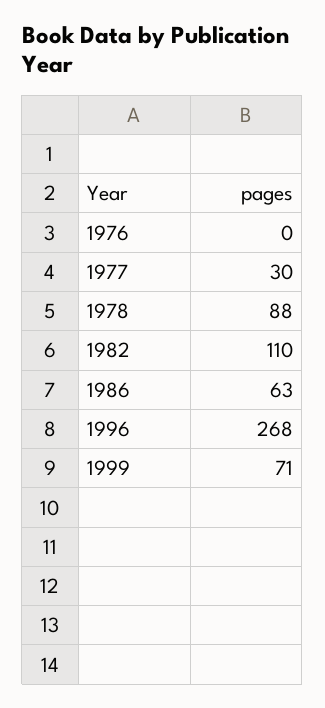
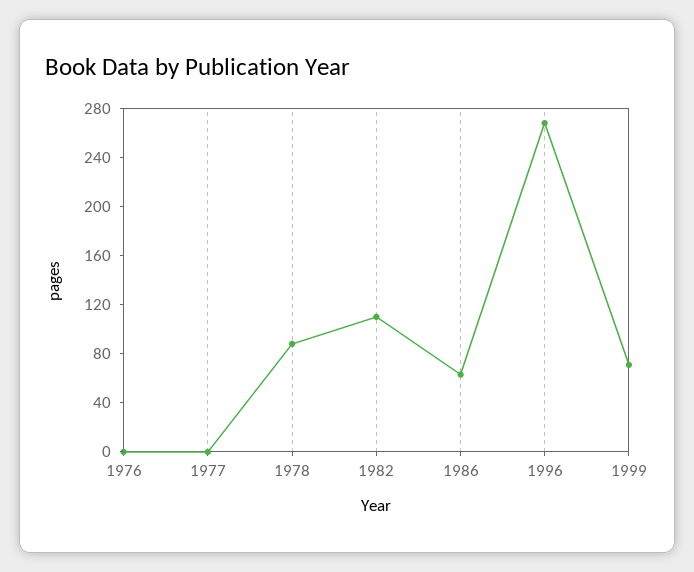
1977: 30 -> 0

